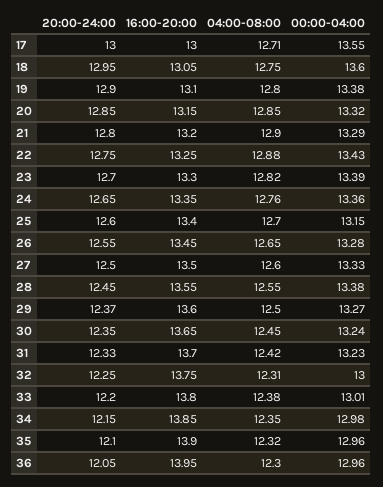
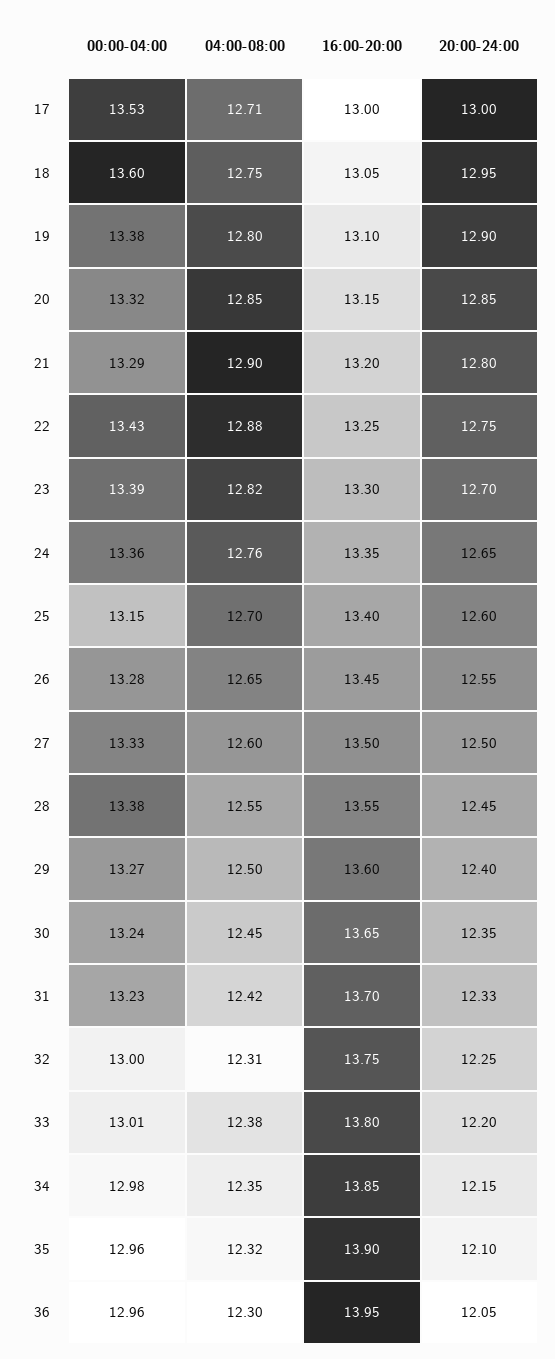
00:00-04:00, 17: 13.55 -> 13.53
20:00-24:00, 29: 12.37 -> 12.4

